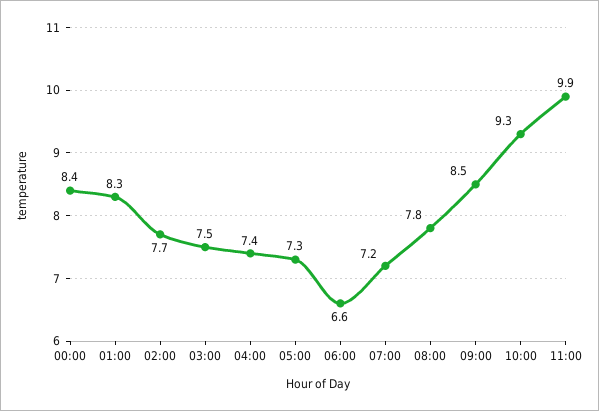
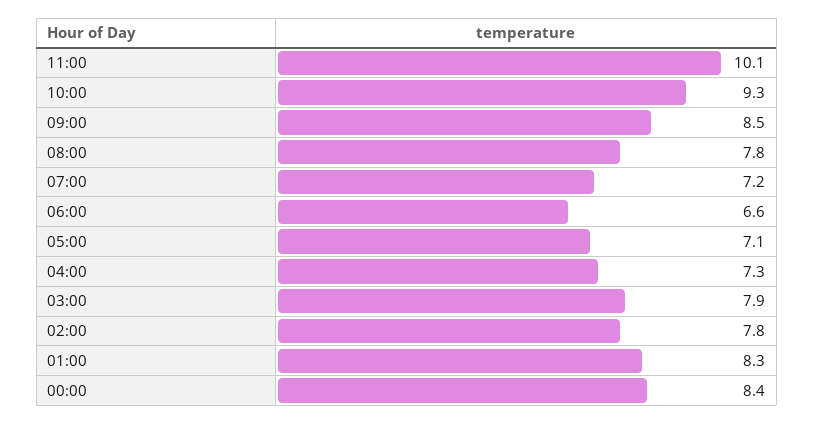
02:00: 7.7 -> 7.8
03:00: 7.5 -> 7.9
04:00: 7.4 -> 7.3
05:00: 7.3 -> 7.1
11:00: 9.9 -> 10.1

